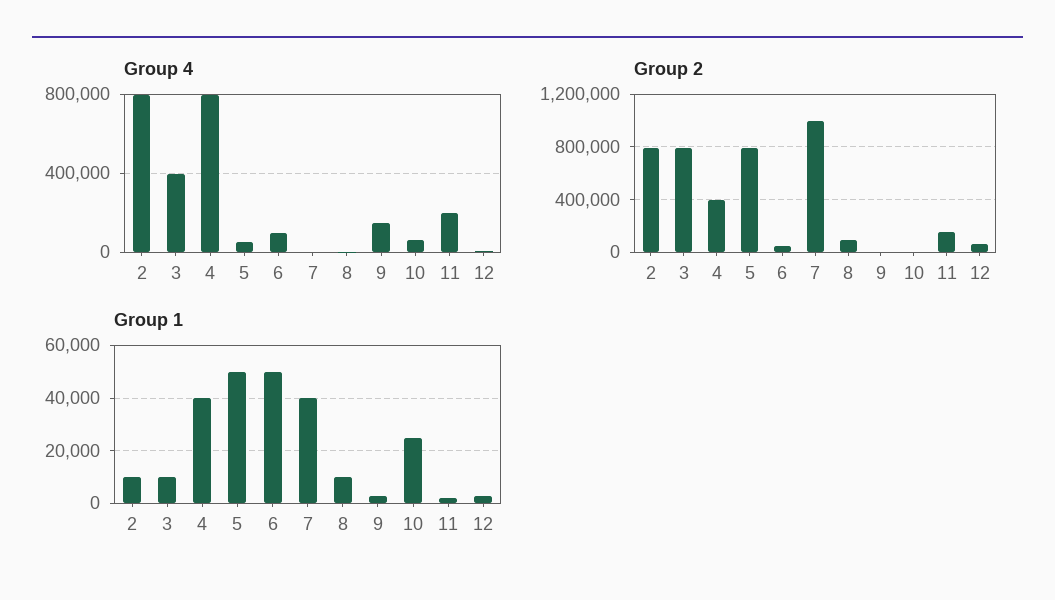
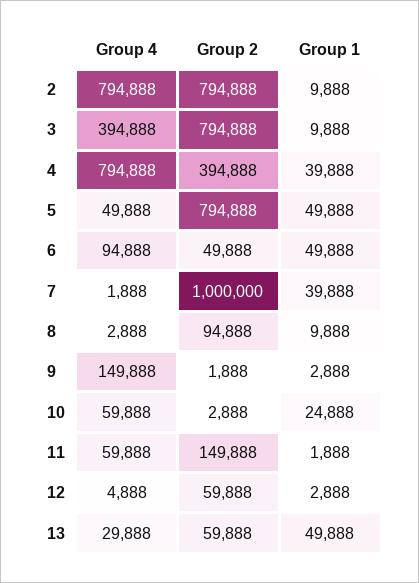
Group 4, 11: 200000 -> 59888
Group 4, 13: none -> 29888
Group 2, 13: none -> 59888
Group 1, 13: none -> 49888

